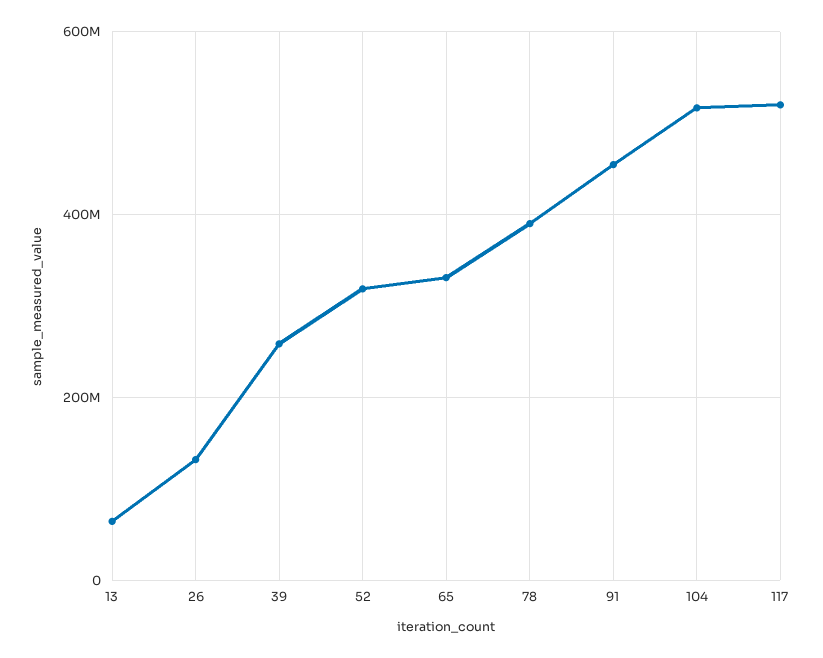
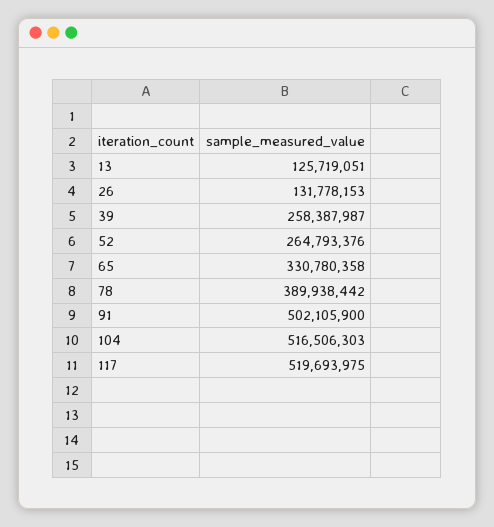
13: 60000000 -> 125719051
52: 320000000 -> 264793376
91: 460000000 -> 502105900

